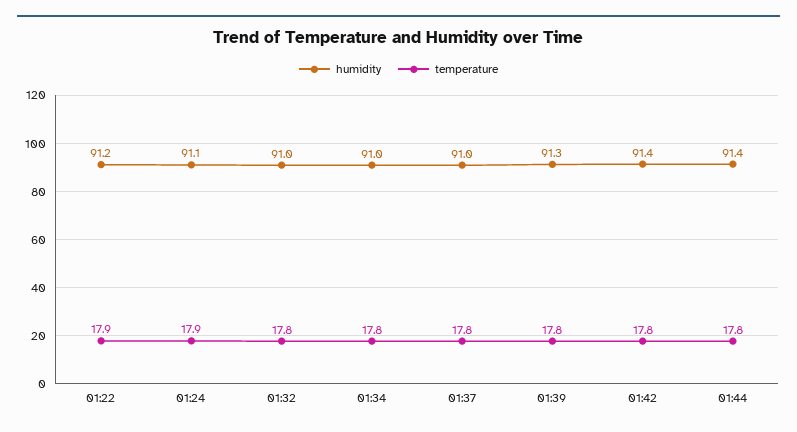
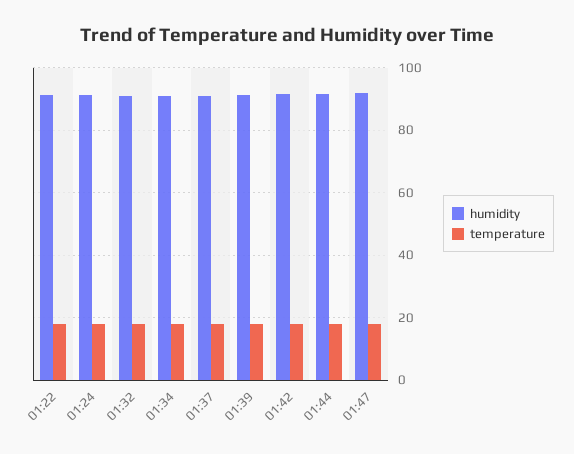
humidity, 01:47: none -> 92
temperature, 01:47: none -> 18

